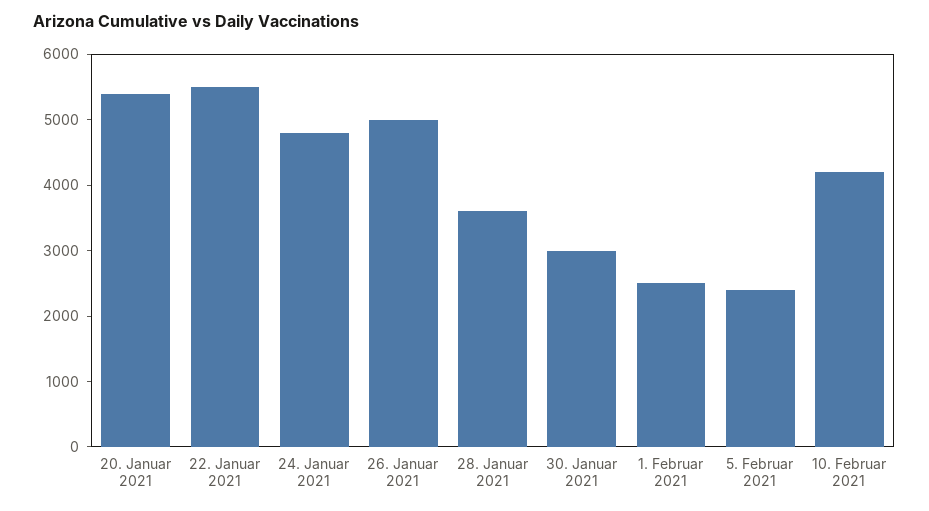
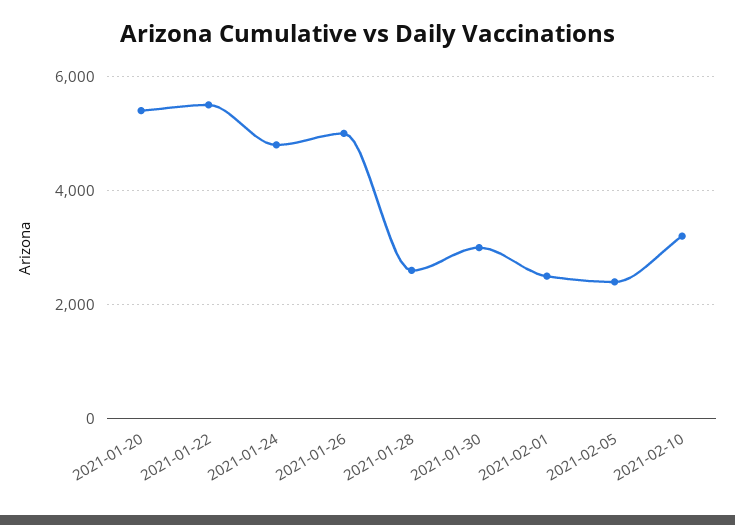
28. Januar 2021: 3600 -> 2600
10. Februar 2021: 4200 -> 3200

